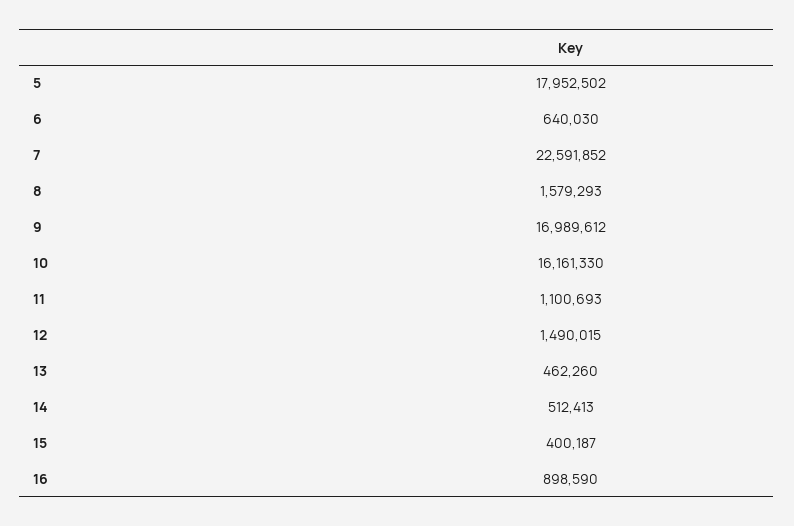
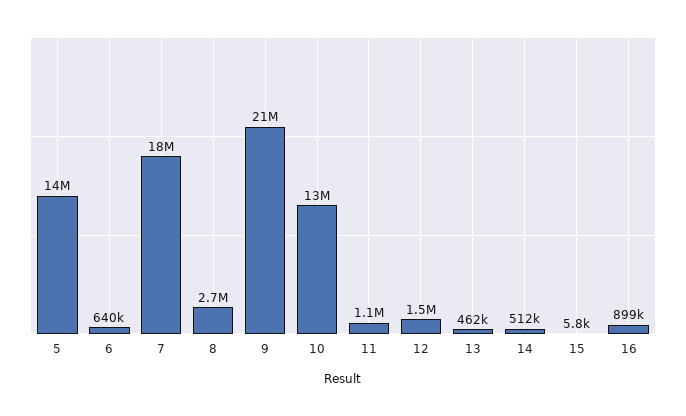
5: 17952502 -> 14000000
7: 22591852 -> 18000000
8: 1579293 -> 2700000
9: 16989612 -> 21000000
10: 16161330 -> 13000000
15: 400187 -> 5800

